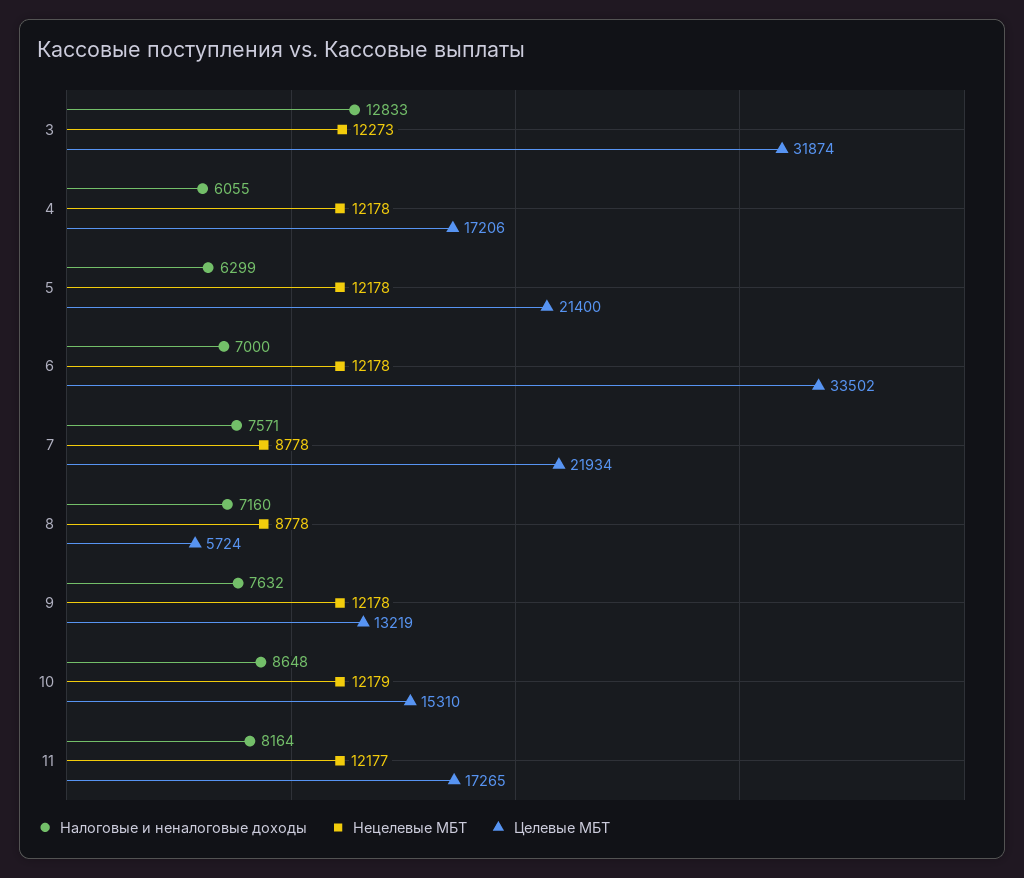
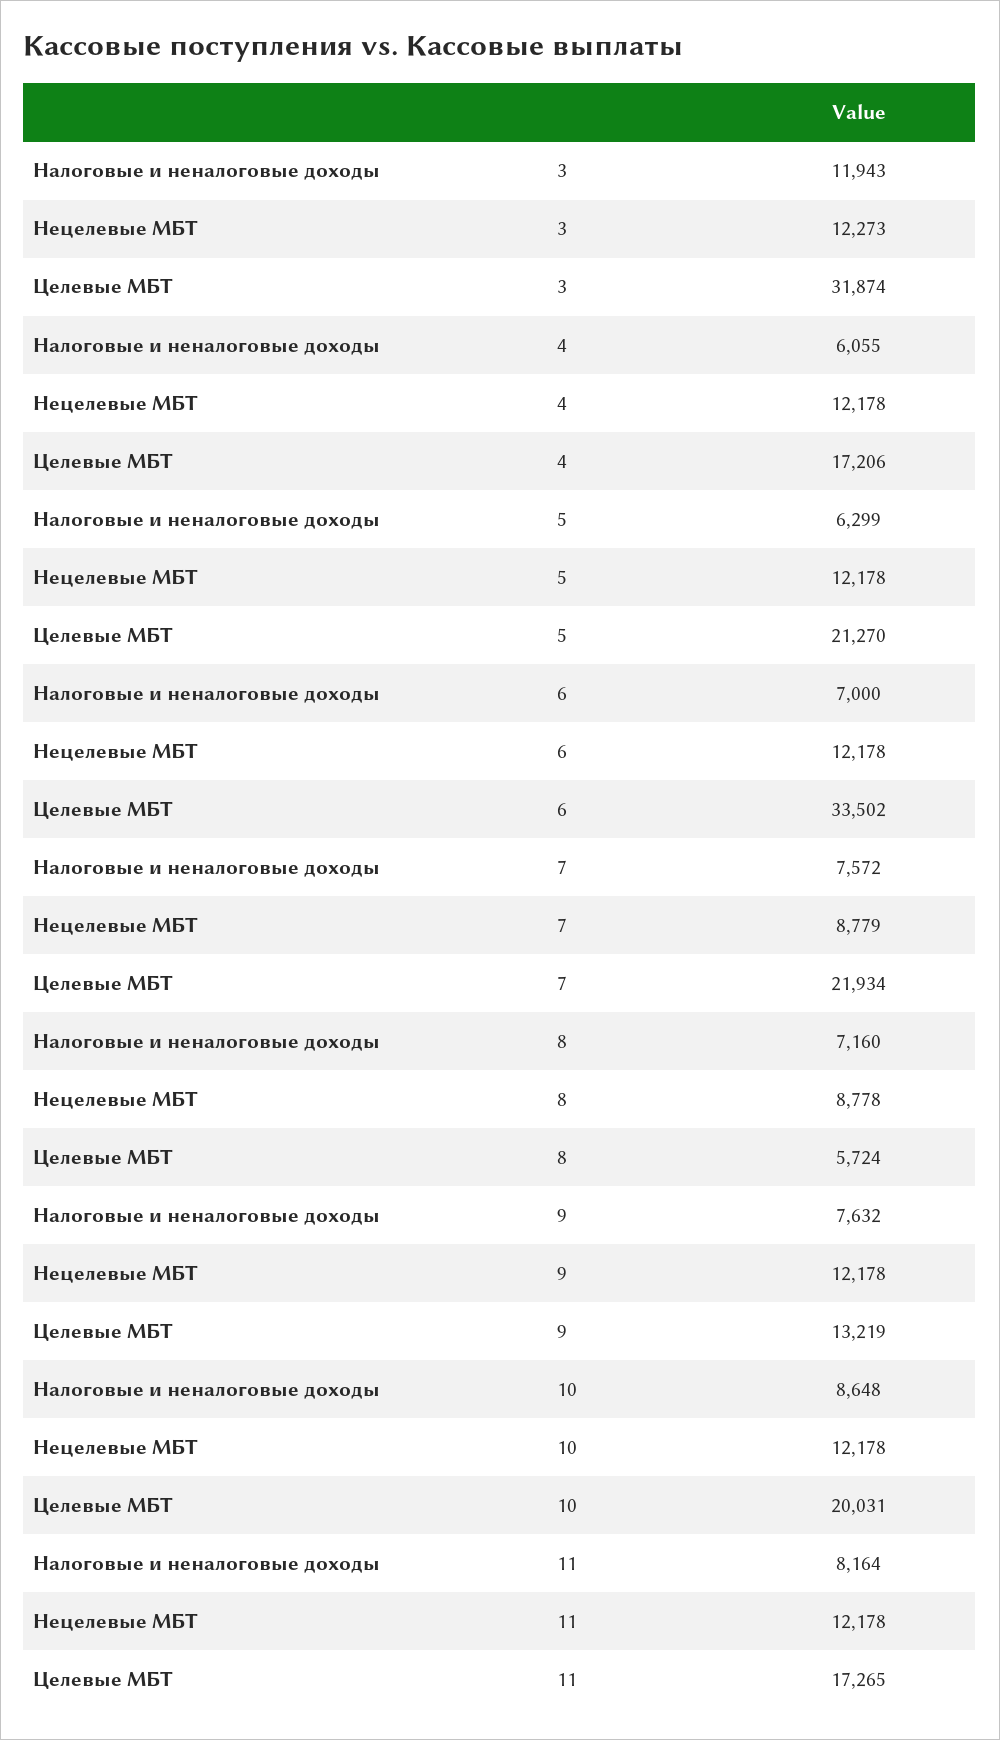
Налоговые и неналоговые доходы, 3: 12833 -> 11943
Целевые МБТ, 5: 21400 -> 21270
Налоговые и неналоговые доходы, 7: 7571 -> 7572
Нецелевые МБТ, 7: 8778 -> 8779
Нецелевые МБТ, 10: 12179 -> 12178
Целевые МБТ, 10: 15310 -> 20031
Нецелевые МБТ, 11: 12177 -> 12178

